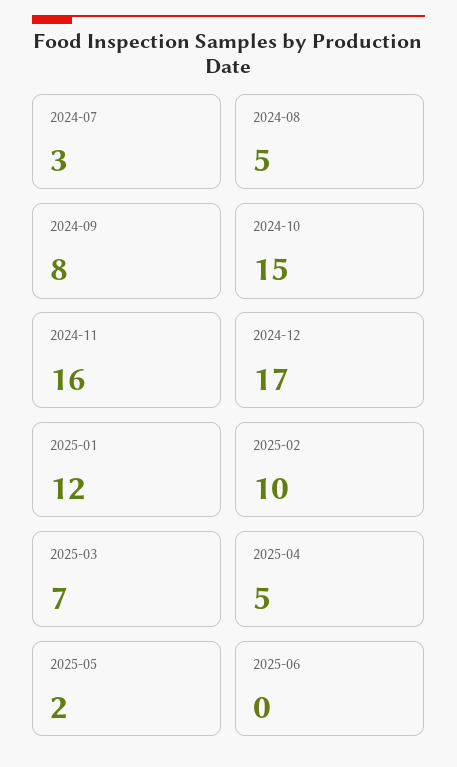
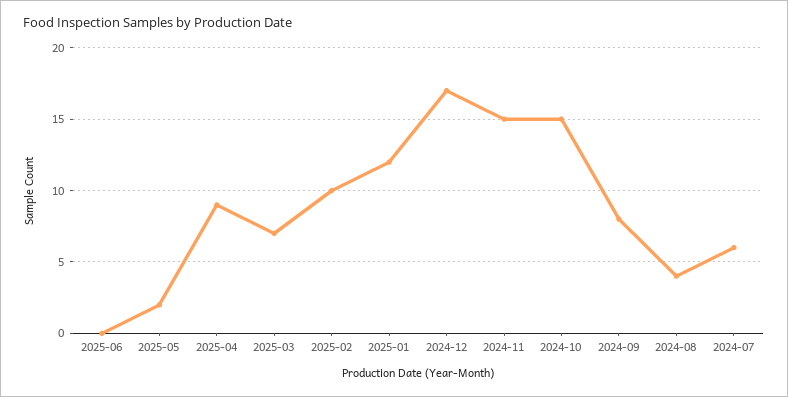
2024-07: 3 -> 6
2024-08: 5 -> 4
2024-11: 16 -> 15
2025-04: 5 -> 9

